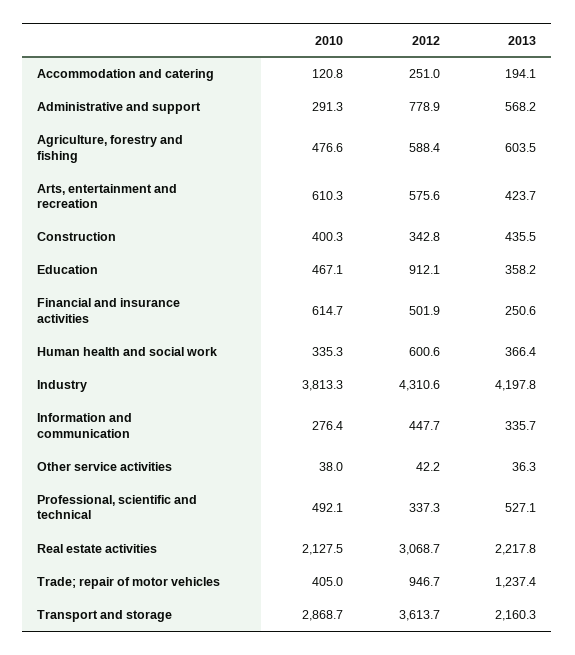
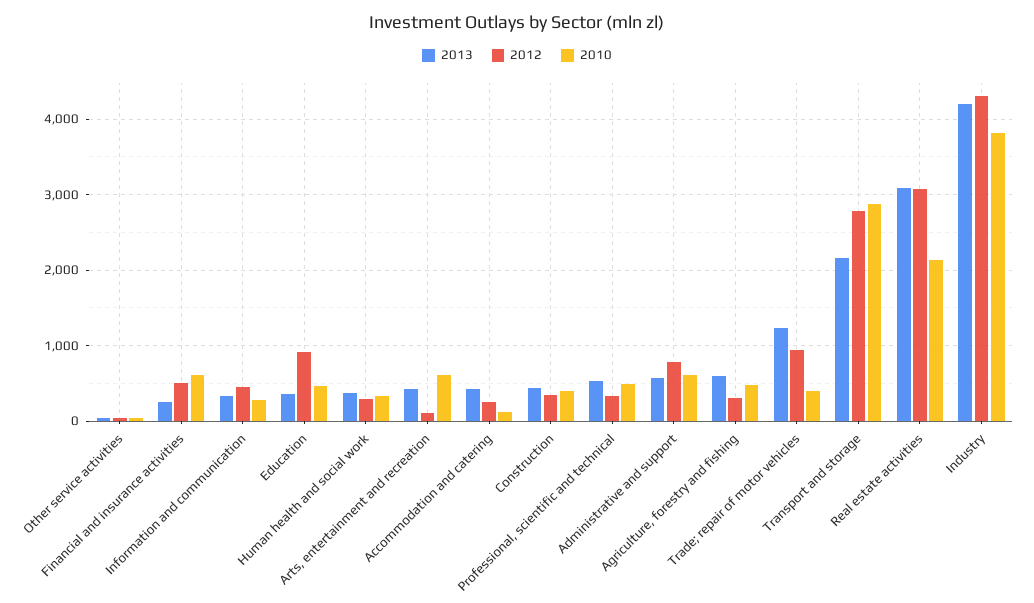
2013, Accommodation and catering: 194.1 -> 400
2010, Administrative and support: 291.3 -> 600
2012, Agriculture, forestry and fishing: 588.4 -> 300
2012, Arts, entertainment and recreation: 575.6 -> 100
2012, Human health and social work: 600.6 -> 300
2013, Real estate activities: 2217.8 -> 3100
2012, Transport and storage: 3613.7 -> 2800

